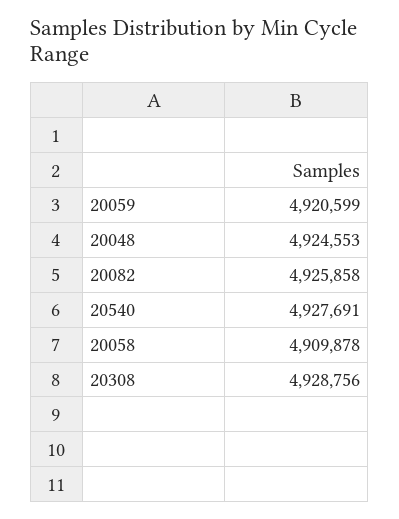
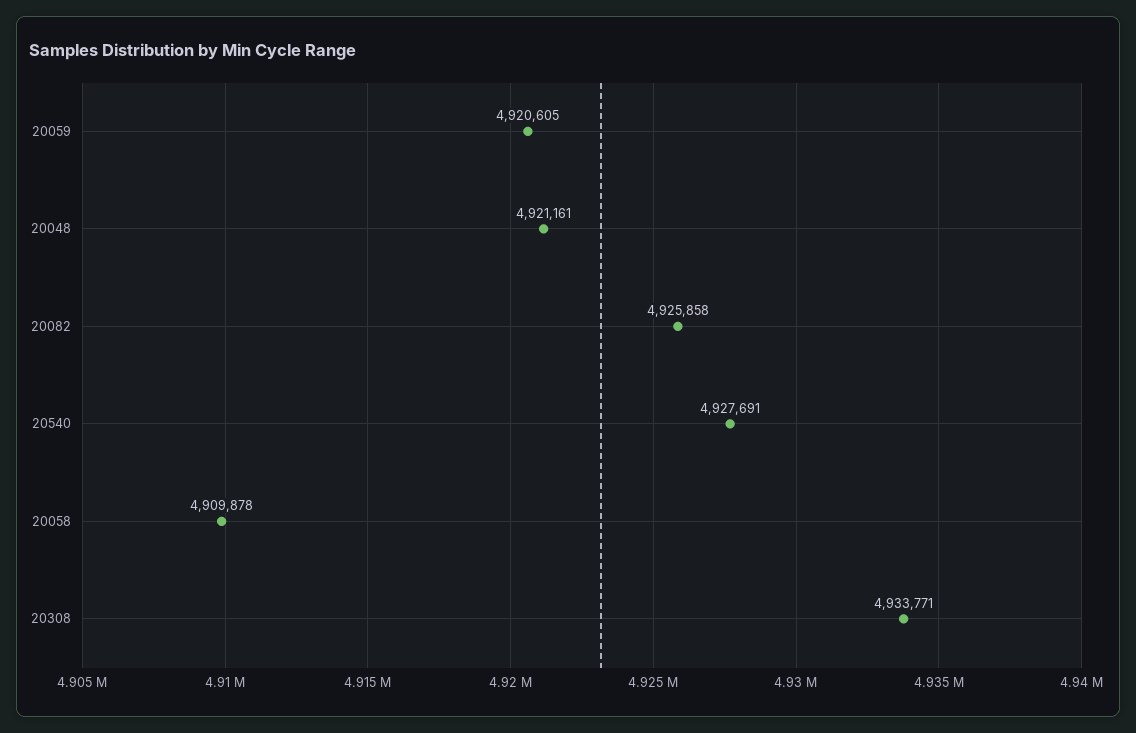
20059: 4920599 -> 4920605
20048: 4924553 -> 4921161
20308: 4928756 -> 4933771

